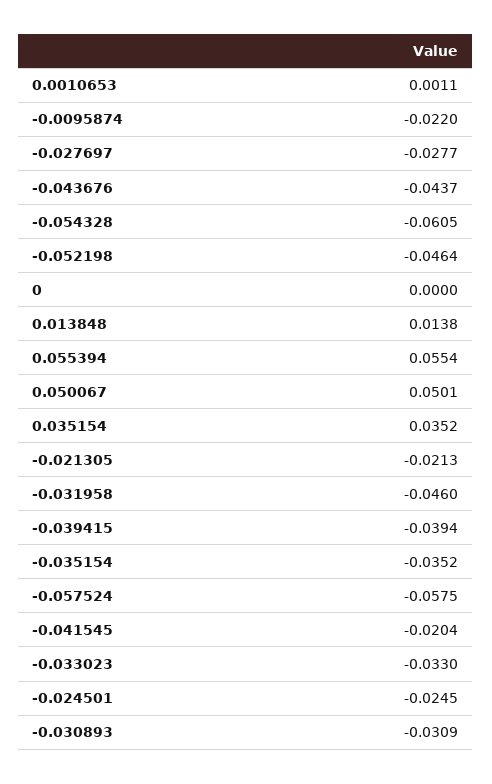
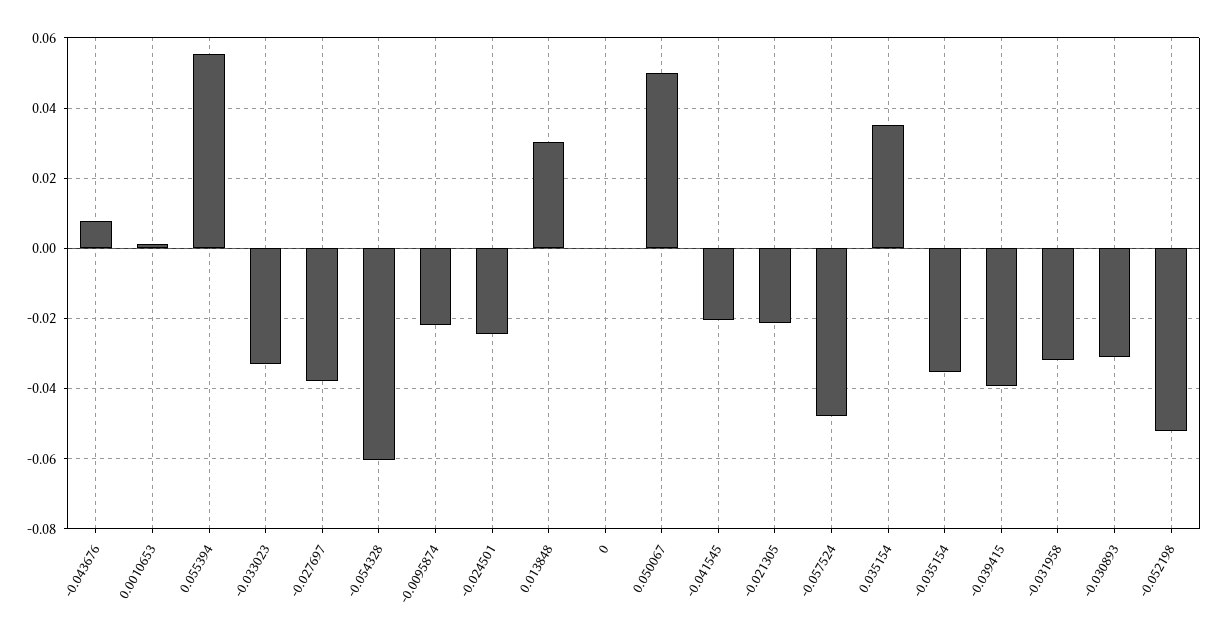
-0.027697: -0.0277 -> -0.038
-0.043676: -0.0437 -> 0.008
-0.052198: -0.0464 -> -0.052
0.013848: 0.0138 -> 0.03
-0.031958: -0.046 -> -0.032
-0.057524: -0.0575 -> -0.048

